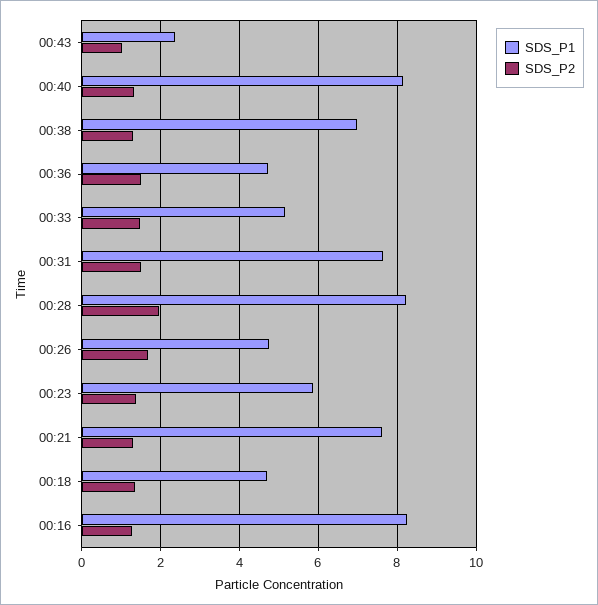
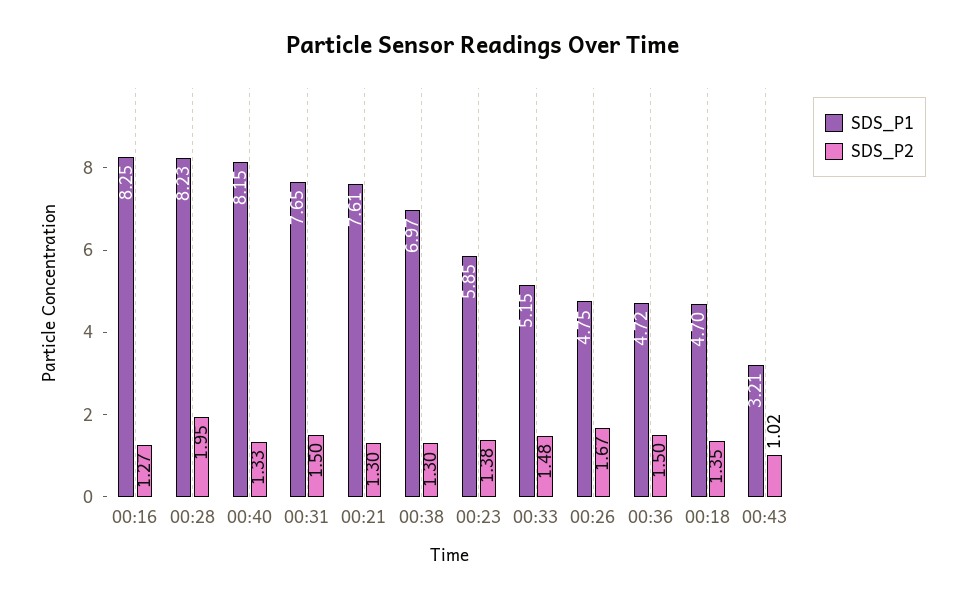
SDS_P1, 00:43: 2.4 -> 3.21

